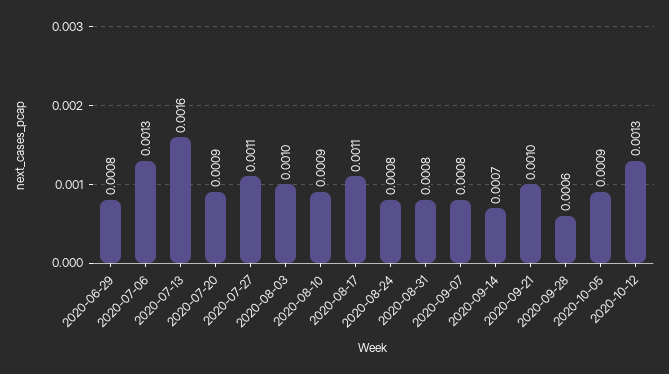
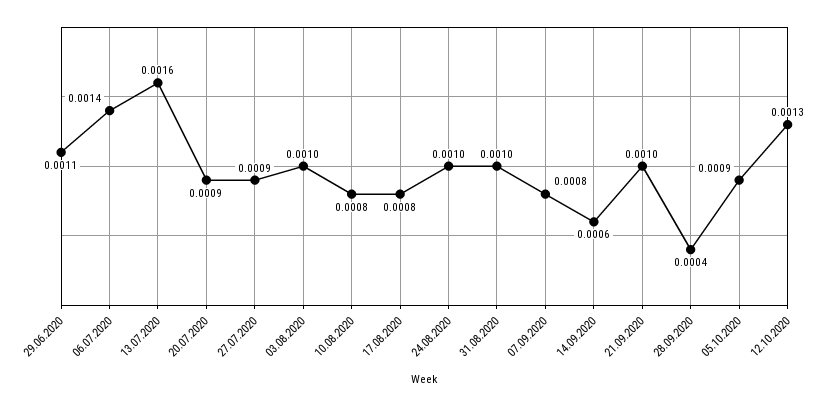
2020-06-29: 0.0008 -> 0.0011
2020-07-06: 0.0013 -> 0.0014
2020-07-27: 0.0011 -> 0.0009
2020-08-10: 0.0009 -> 0.0008
2020-08-17: 0.0011 -> 0.0008
2020-08-24: 0.0008 -> 0.001
2020-08-31: 0.0008 -> 0.001
2020-09-14: 0.0007 -> 0.0006
2020-09-28: 0.0006 -> 0.0004

